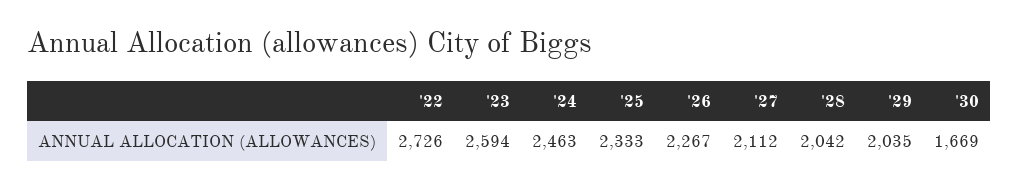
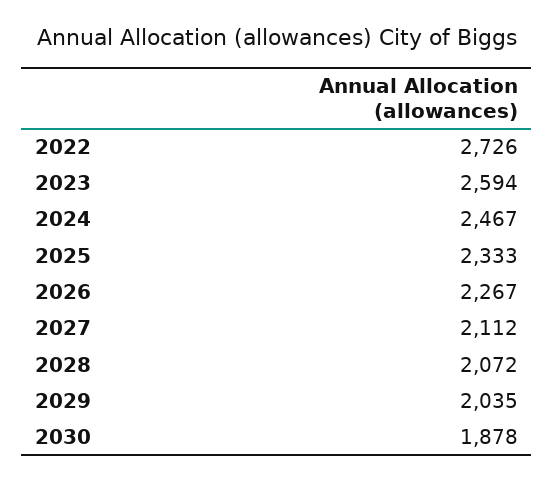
'24: 2463 -> 2467
'28: 2042 -> 2072
'30: 1669 -> 1878

